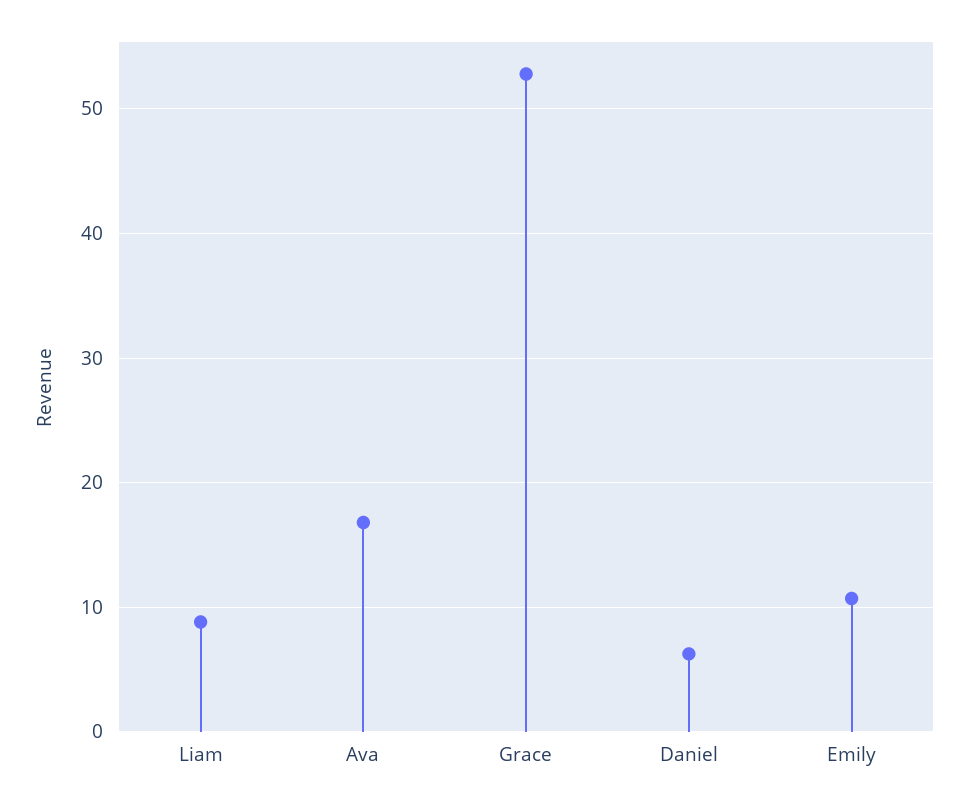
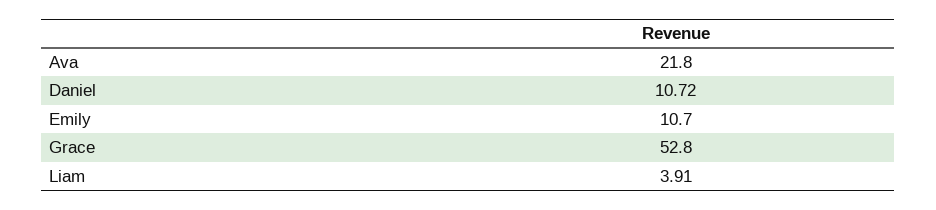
Liam: 9 -> 3.91
Ava: 17 -> 21.8
Daniel: 6 -> 10.72

